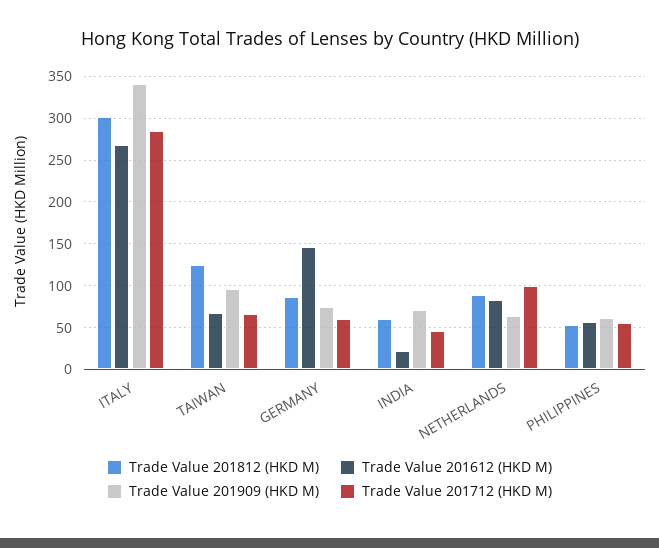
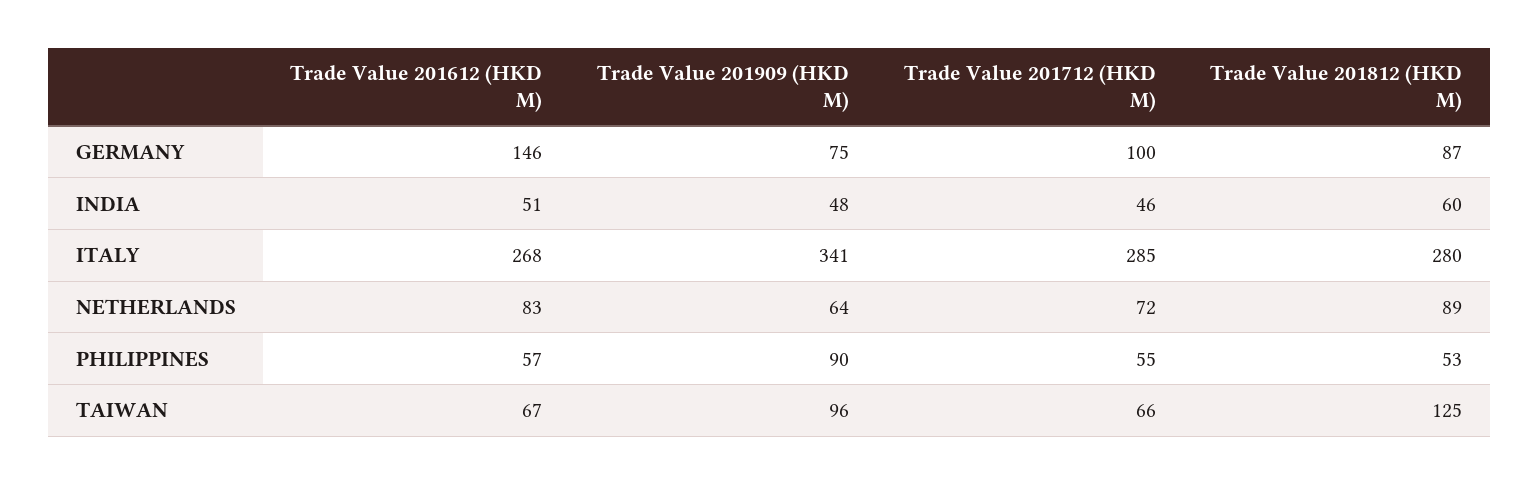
Trade Value 201812 (HKD M), ITALY: 300 -> 280
Trade Value 201712 (HKD M), GERMANY: 60 -> 100
Trade Value 201612 (HKD M), INDIA: 20 -> 51
Trade Value 201909 (HKD M), INDIA: 70 -> 48
Trade Value 201712 (HKD M), NETHERLANDS: 100 -> 72
Trade Value 201909 (HKD M), PHILIPPINES: 60 -> 90

